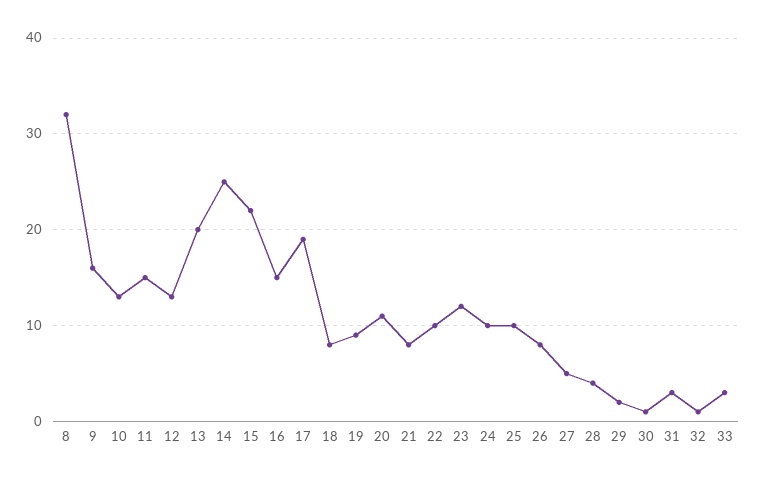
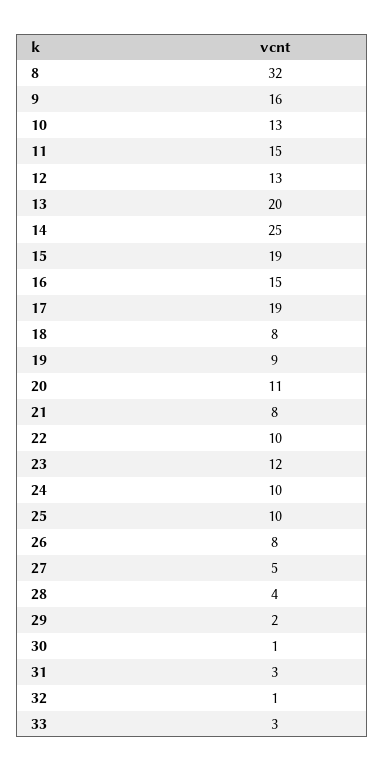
15: 22 -> 19

